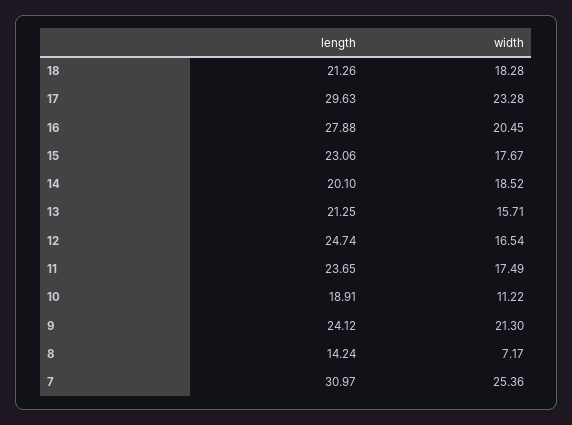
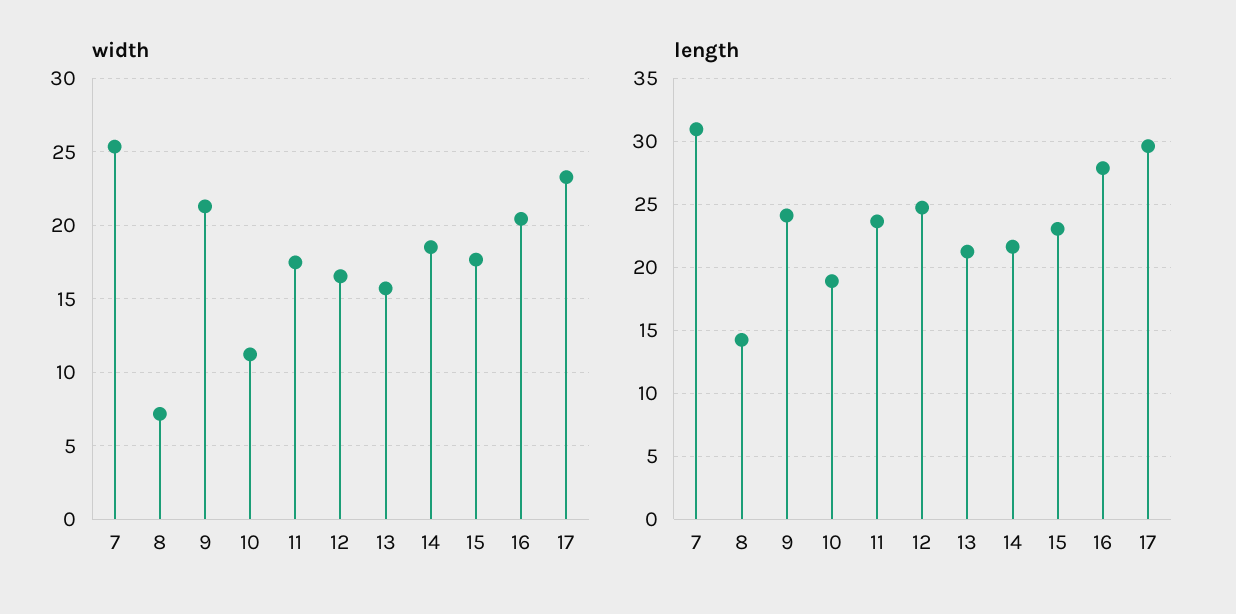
length, 18: 21.26 -> none
width, 18: 18.28 -> none
length, 14: 20.1 -> 21.5

